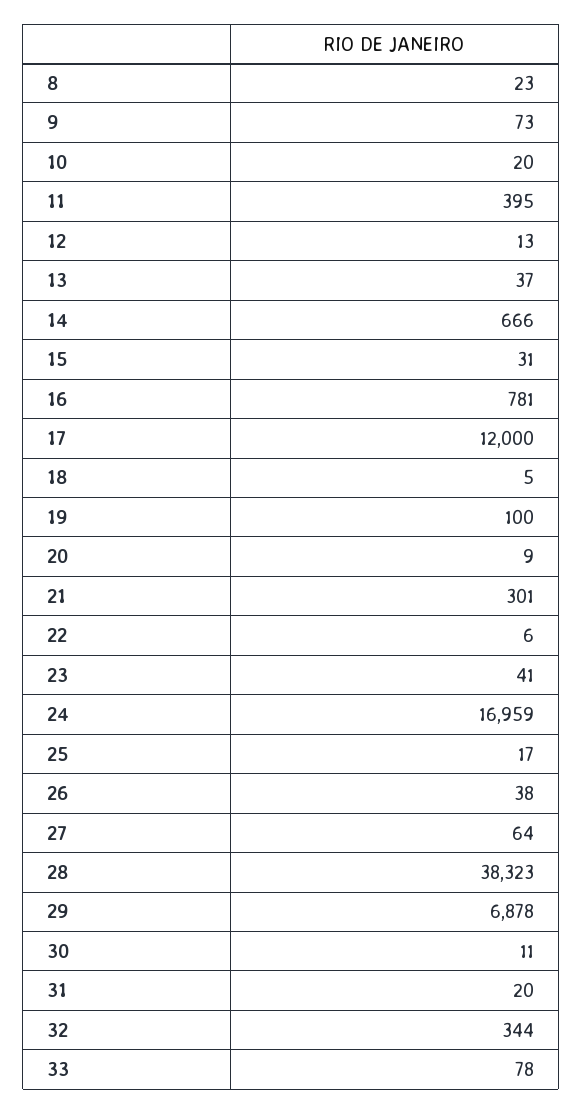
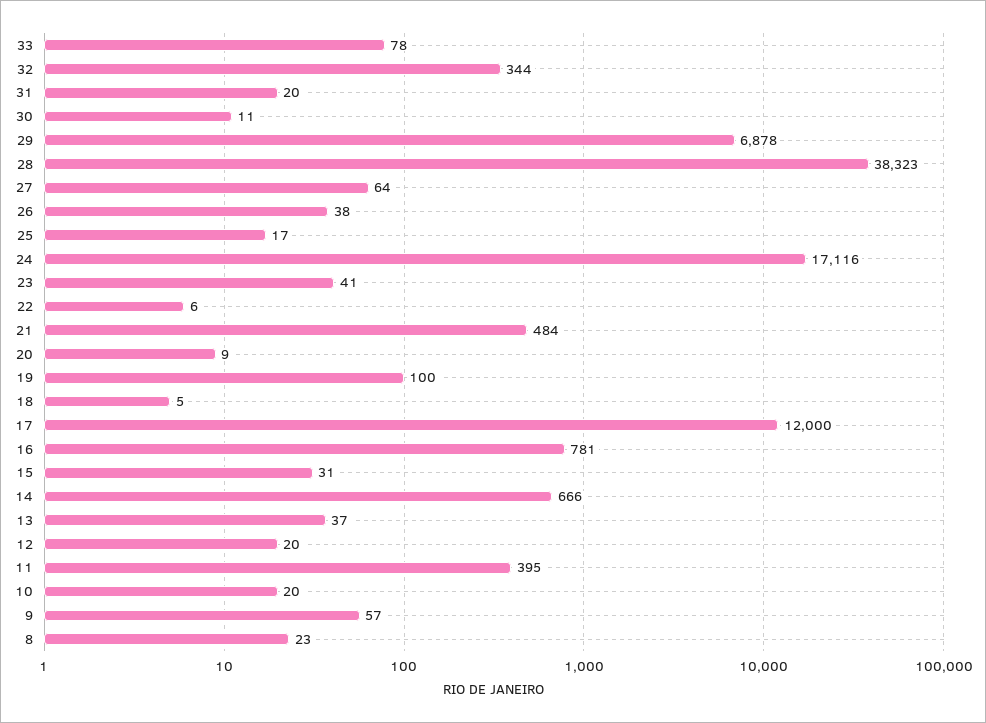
9: 73 -> 57
12: 13 -> 20
21: 301 -> 484
24: 16959 -> 17116

